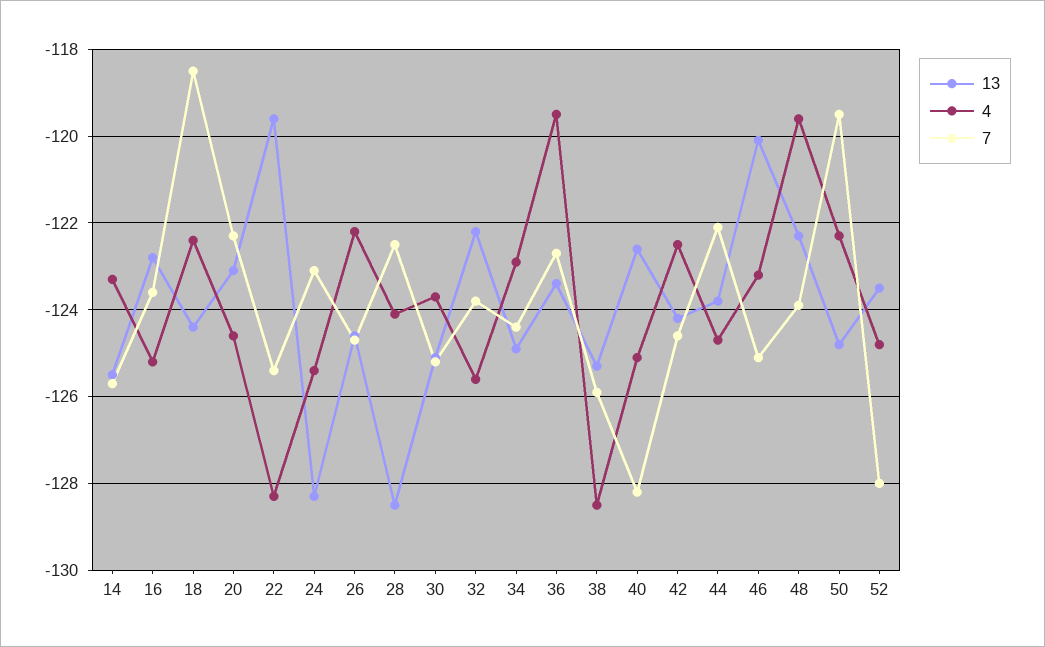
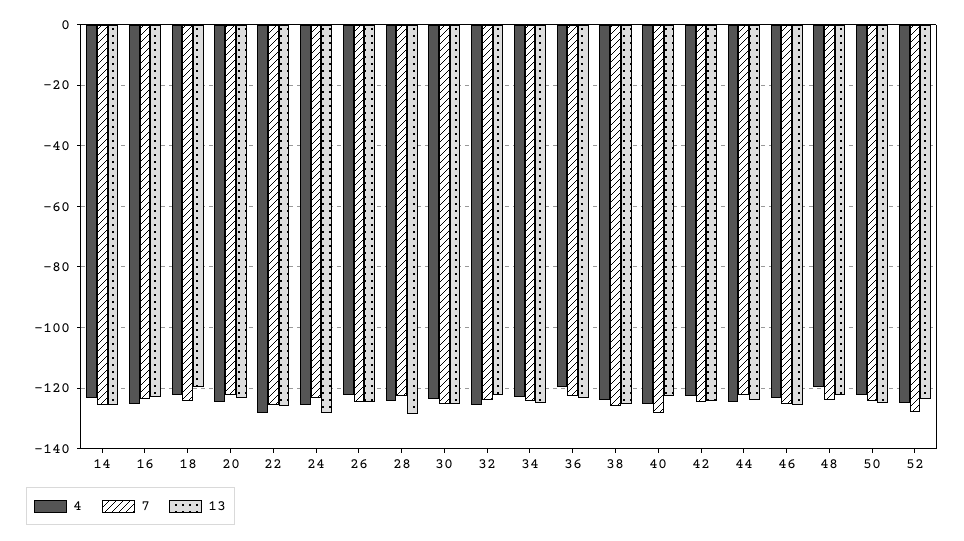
13, 18: -124.5 -> -120
7, 18: -118.5 -> -124
13, 22: -119.5 -> -126
4, 38: -128.5 -> -124
13, 46: -120 -> -126
7, 50: -119.5 -> -124

